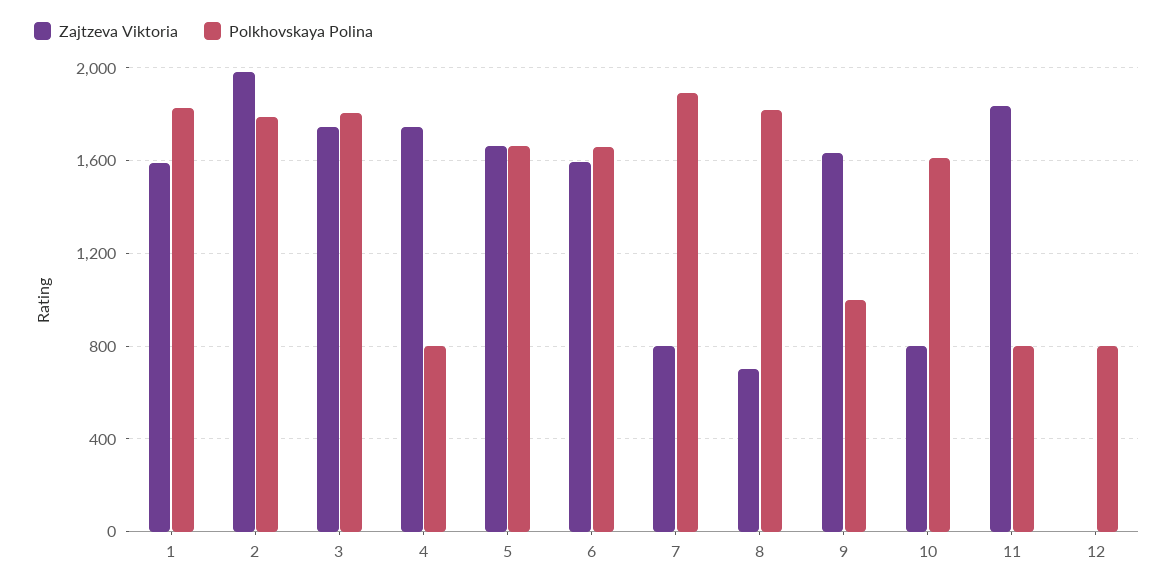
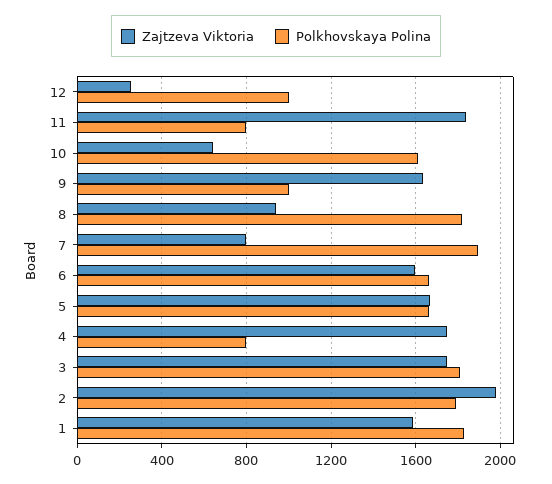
Zajtzeva Viktoria, 8: 700 -> 950
Zajtzeva Viktoria, 10: 800 -> 650
Zajtzeva Viktoria, 12: 0 -> 250
Polkhovskaya Polina, 12: 800 -> 1000

